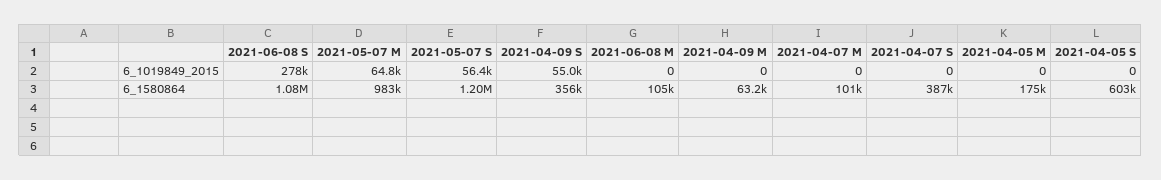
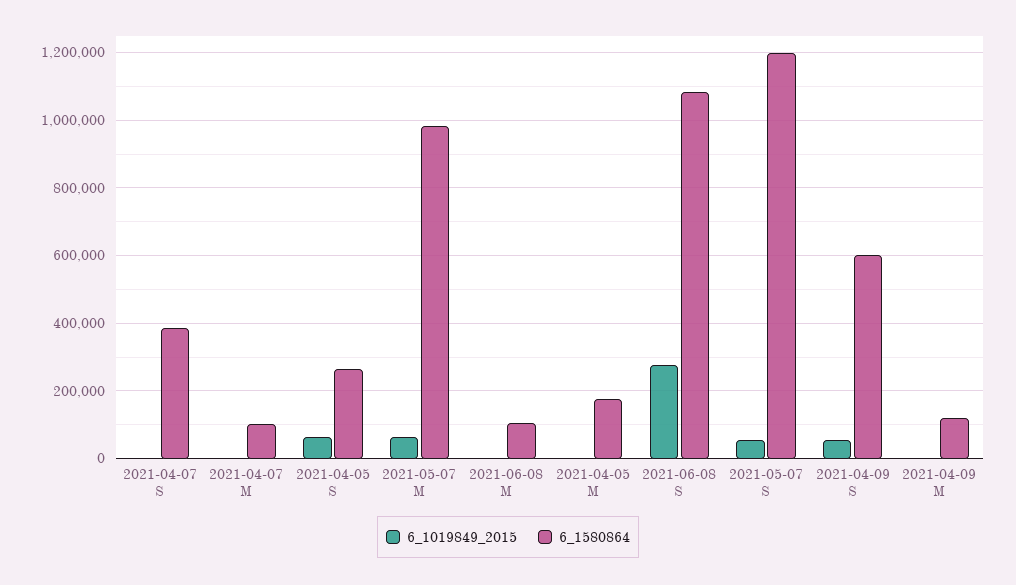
6_1019849_2015, 2021-04-05 S: 0 -> 60000
6_1580864, 2021-04-09 S: 356000 -> 600000
6_1580864, 2021-04-09 M: 63200 -> 120000
6_1580864, 2021-04-05 S: 603000 -> 260000

